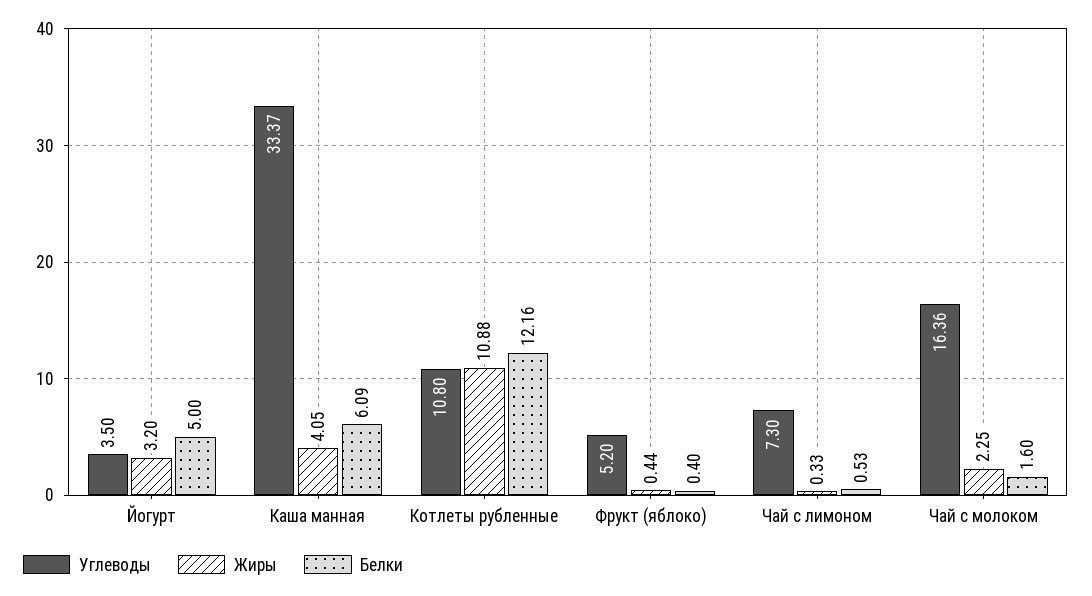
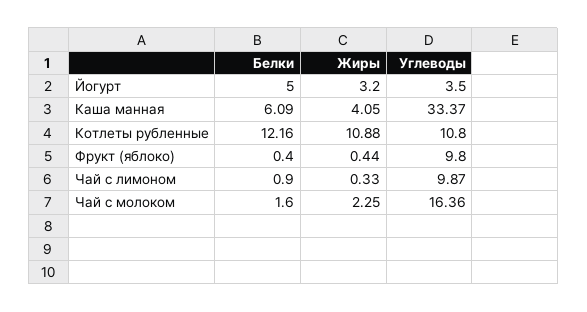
Углеводы, Фрукт (яблоко): 5.2 -> 9.8
Углеводы, Чай с лимоном: 7.3 -> 9.87
Белки, Чай с лимоном: 0.53 -> 0.9

